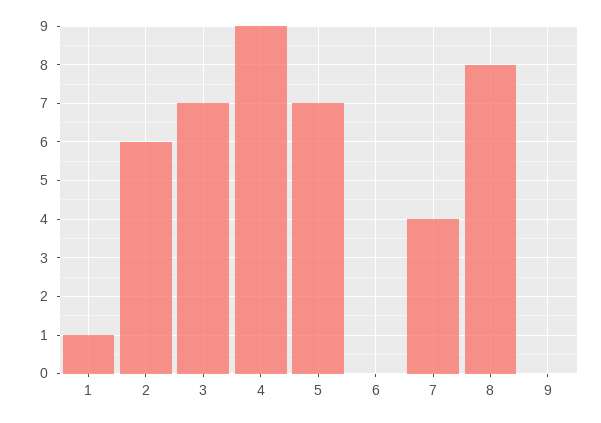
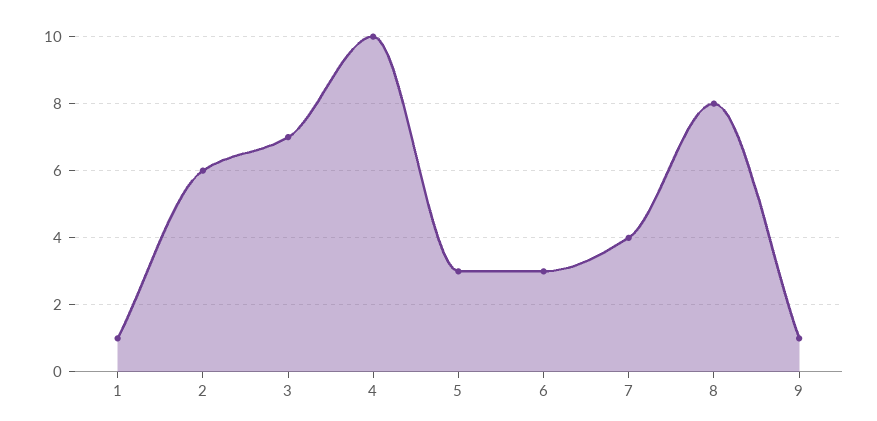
4: 9 -> 10
5: 7 -> 3
6: 0 -> 3
9: 0 -> 1

